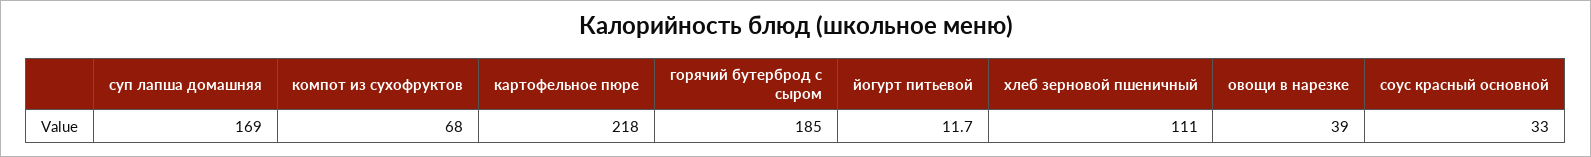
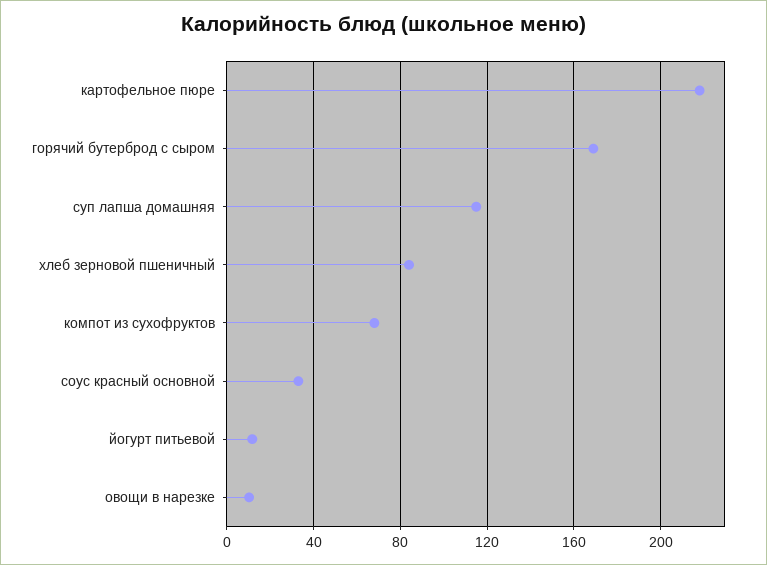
суп лапша домашняя: 169 -> 115
горячий бутерброд с сыром: 185 -> 170
хлеб зерновой пшеничный: 111 -> 85
овощи в нарезке: 39 -> 10

